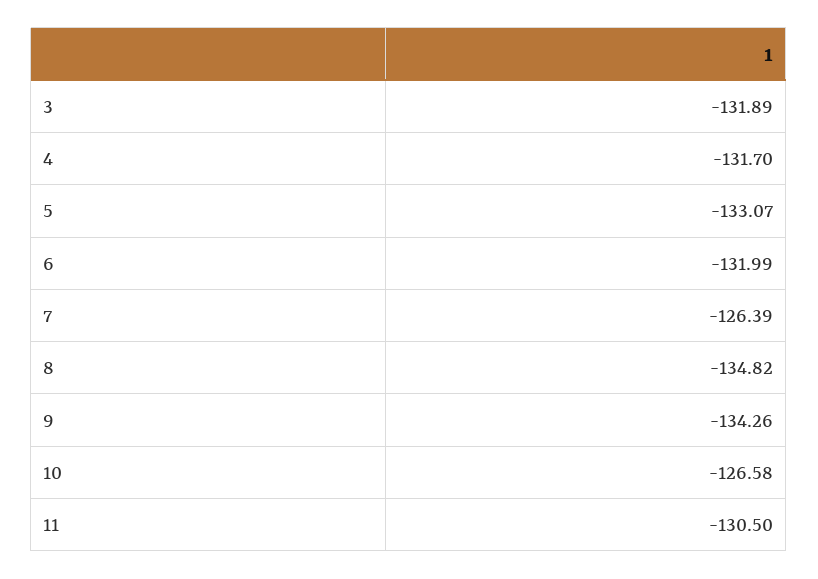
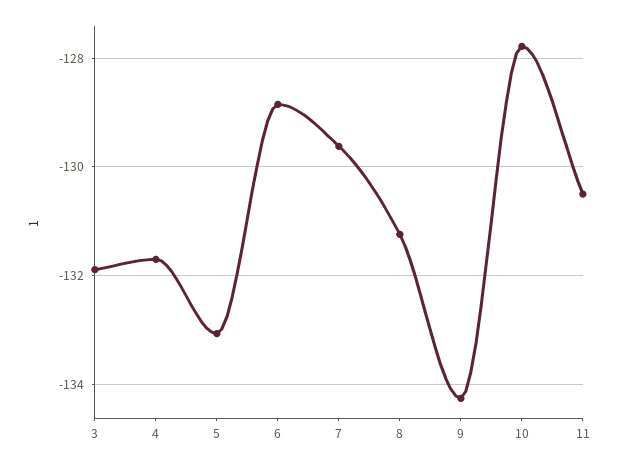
6: -131.99 -> -128.8
7: -126.39 -> -129.6
8: -134.82 -> -131.2
10: -126.58 -> -127.8

